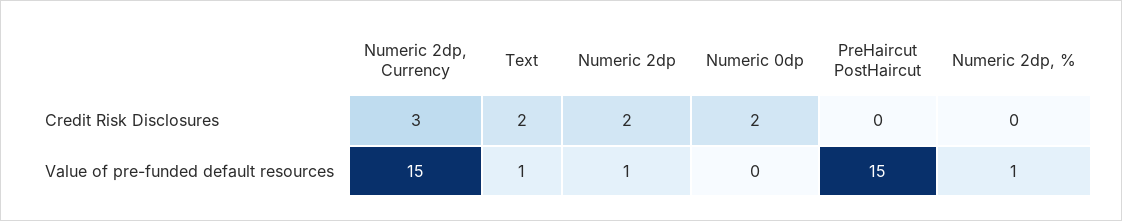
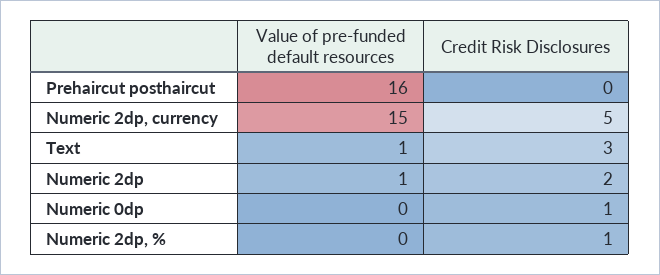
Numeric 2dp, Currency, Credit Risk Disclosures: 3 -> 5
Text, Credit Risk Disclosures: 2 -> 3
Numeric 0dp, Credit Risk Disclosures: 2 -> 1
Numeric 2dp, %, Credit Risk Disclosures: 0 -> 1
PreHaircut PostHaircut, Value of pre-funded default resources: 15 -> 16
Numeric 2dp, %, Value of pre-funded default resources: 1 -> 0

